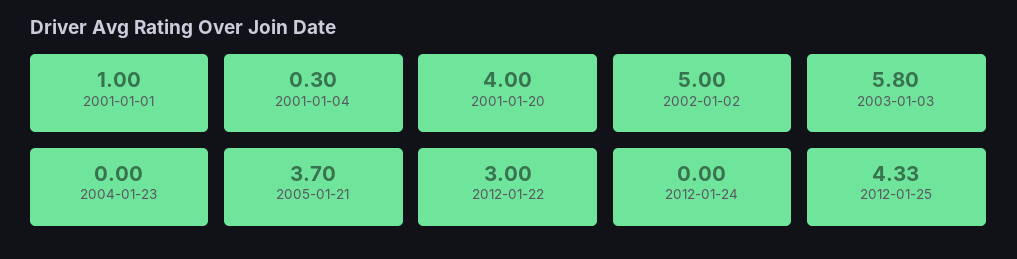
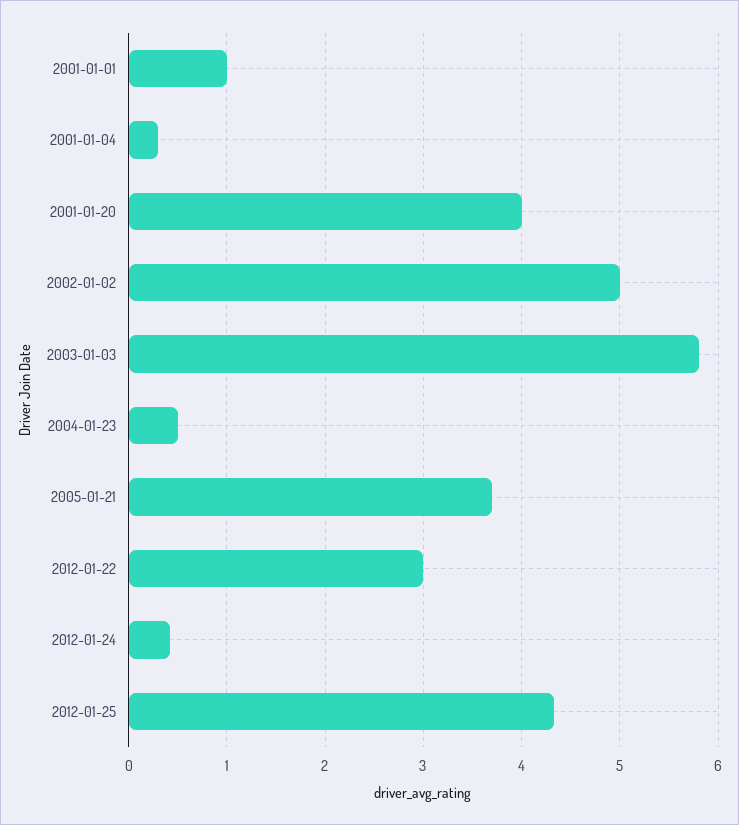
2004-01-23: 0 -> 0.5
2012-01-24: 0 -> 0.4

